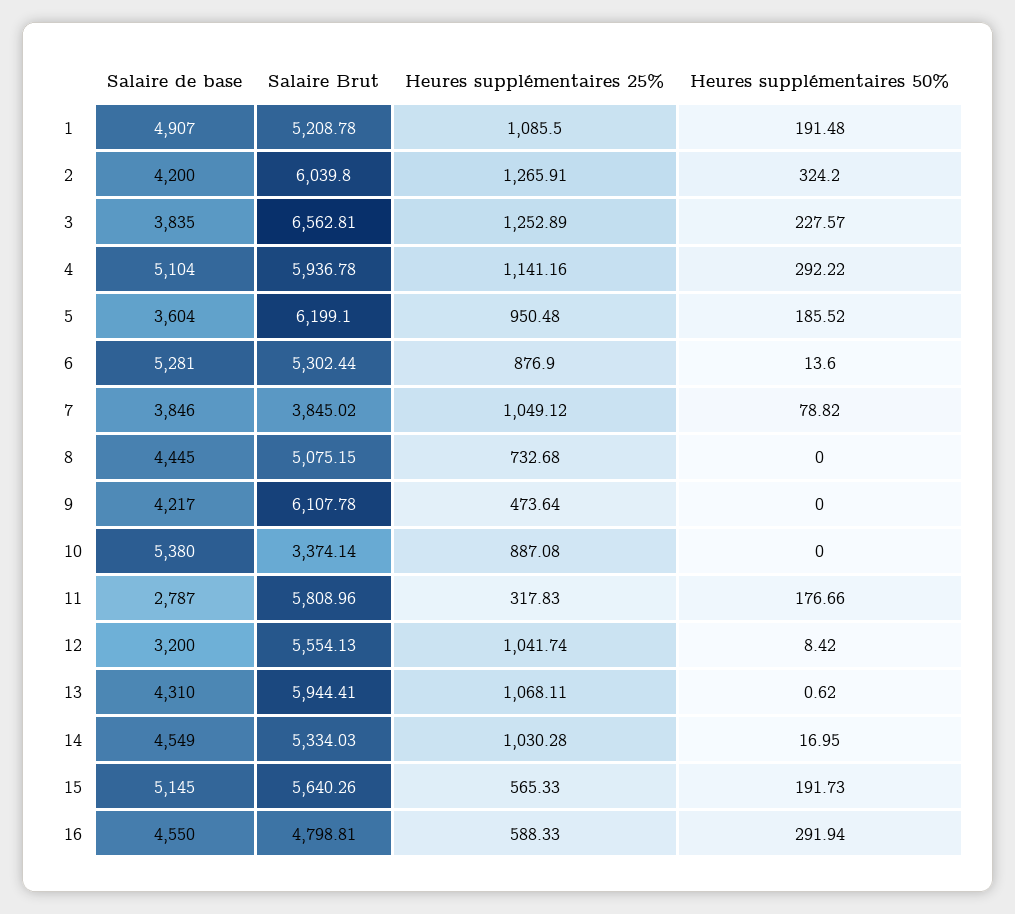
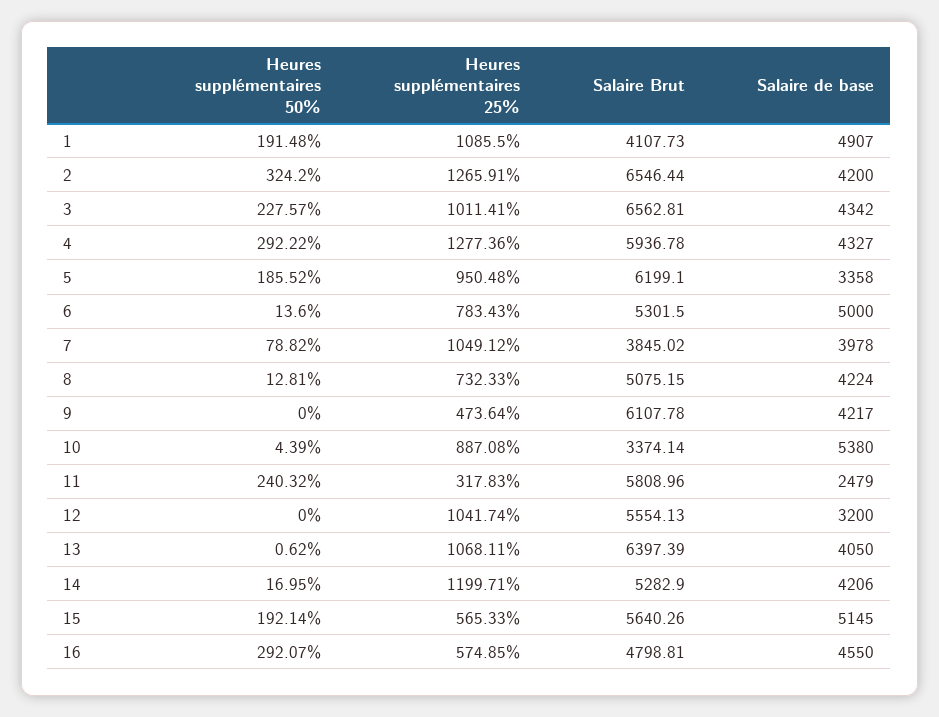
Salaire Brut, 1: 5208.78 -> 4107.73
Salaire Brut, 2: 6039.8 -> 6546.44
Salaire de base, 3: 3835 -> 4342
Heures supplémentaires 25%, 3: 1252.89 -> 1011.41
Salaire de base, 4: 5104 -> 4327
Heures supplémentaires 25%, 4: 1141.16 -> 1277.36
Salaire de base, 5: 3604 -> 3358
Salaire de base, 6: 5281 -> 5000
Salaire Brut, 6: 5302.44 -> 5301.5
Heures supplémentaires 25%, 6: 876.9 -> 783.43
Salaire de base, 7: 3846 -> 3978
Salaire de base, 8: 4445 -> 4224
Heures supplémentaires 25%, 8: 732.68 -> 732.33
Heures supplémentaires 50%, 8: 0 -> 12.81
Heures supplémentaires 50%, 10: 0 -> 4.39
Salaire de base, 11: 2787 -> 2479
Heures supplémentaires 50%, 11: 176.66 -> 240.32
Heures supplémentaires 50%, 12: 8.42 -> 0
Salaire de base, 13: 4310 -> 4050
Salaire Brut, 13: 5944.41 -> 6397.39
Salaire de base, 14: 4549 -> 4206
Salaire Brut, 14: 5334.03 -> 5282.9
Heures supplémentaires 25%, 14: 1030.28 -> 1199.71
Heures supplémentaires 50%, 15: 191.73 -> 192.14
Heures supplémentaires 25%, 16: 588.33 -> 574.85
Heures supplémentaires 50%, 16: 291.94 -> 292.07

